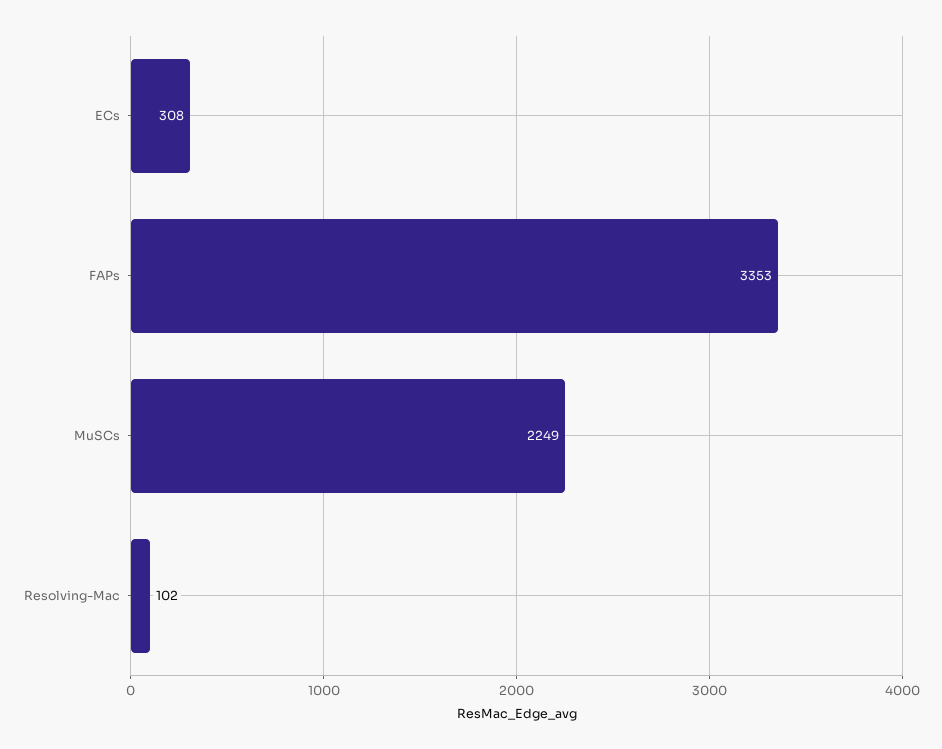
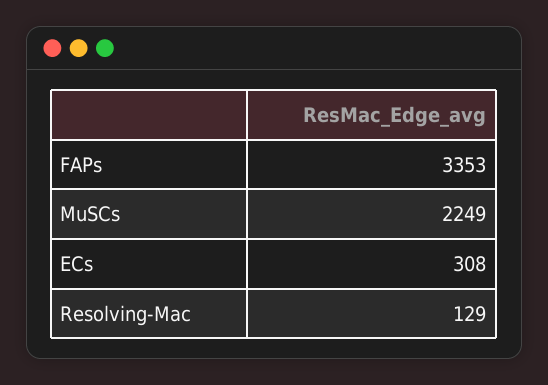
Resolving-Mac: 102 -> 129

